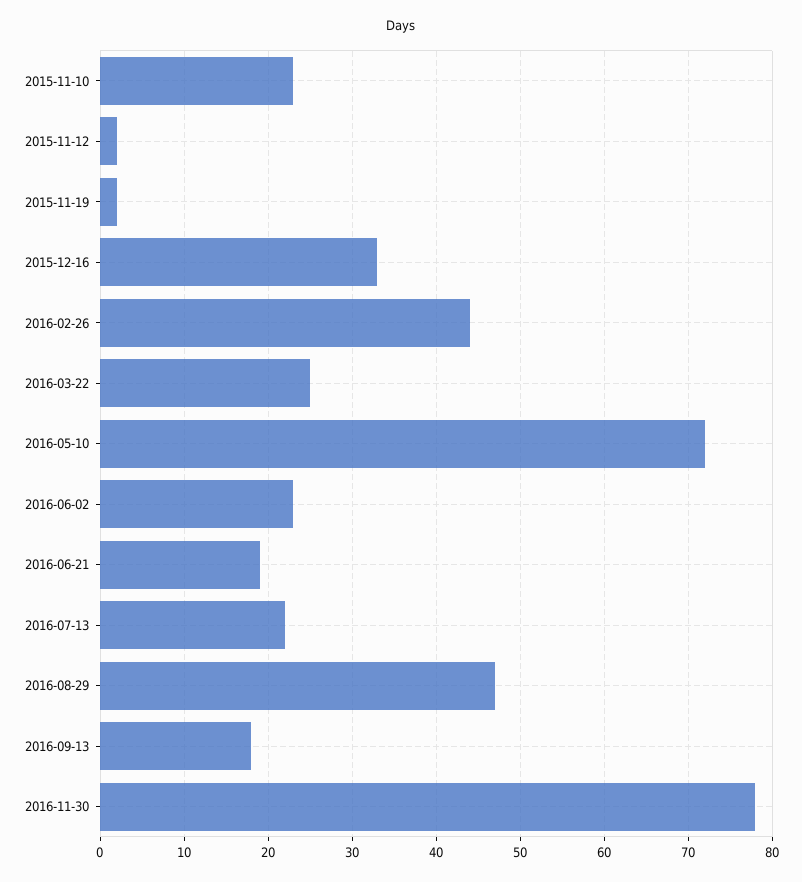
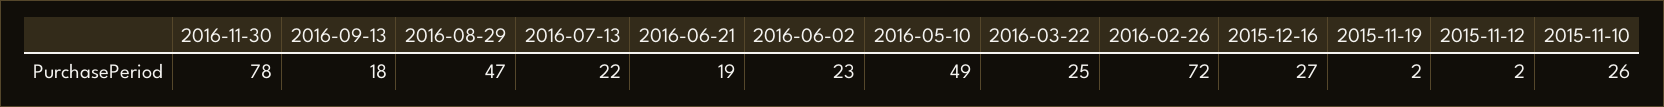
2015-11-10: 23 -> 26
2015-12-16: 33 -> 27
2016-02-26: 44 -> 72
2016-05-10: 72 -> 49

